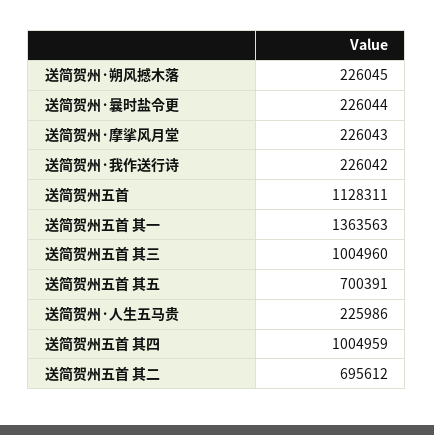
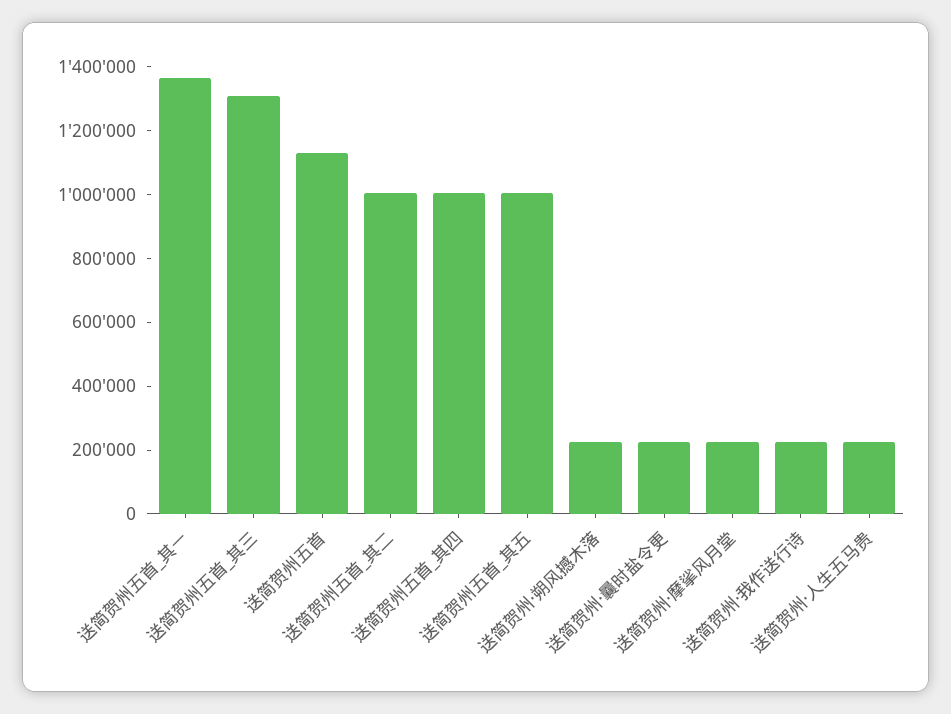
送简贺州五首 其三: 1004960 -> 1300000
送简贺州五首 其五: 700391 -> 1000000
送简贺州五首 其二: 695612 -> 1000000

